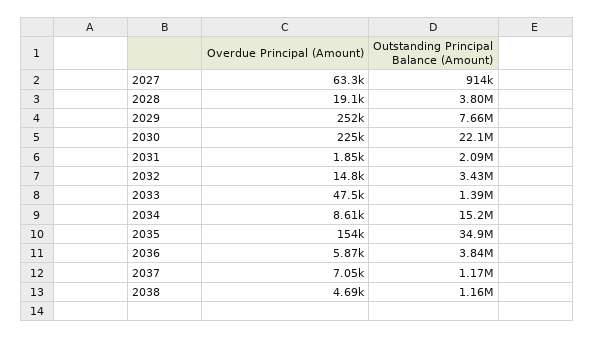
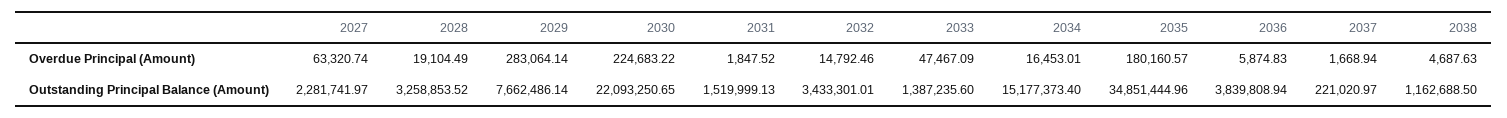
Outstanding Principal Balance (Amount), 2027: 914000 -> 2281741.97
Outstanding Principal Balance (Amount), 2028: 3800000 -> 3258853.52
Overdue Principal (Amount), 2029: 252000 -> 283064.14
Outstanding Principal Balance (Amount), 2031: 2090000 -> 1519999.13
Overdue Principal (Amount), 2034: 8610 -> 16453.01
Overdue Principal (Amount), 2035: 154000 -> 180160.57
Overdue Principal (Amount), 2037: 7050 -> 1668.94
Outstanding Principal Balance (Amount), 2037: 1170000 -> 221020.97

